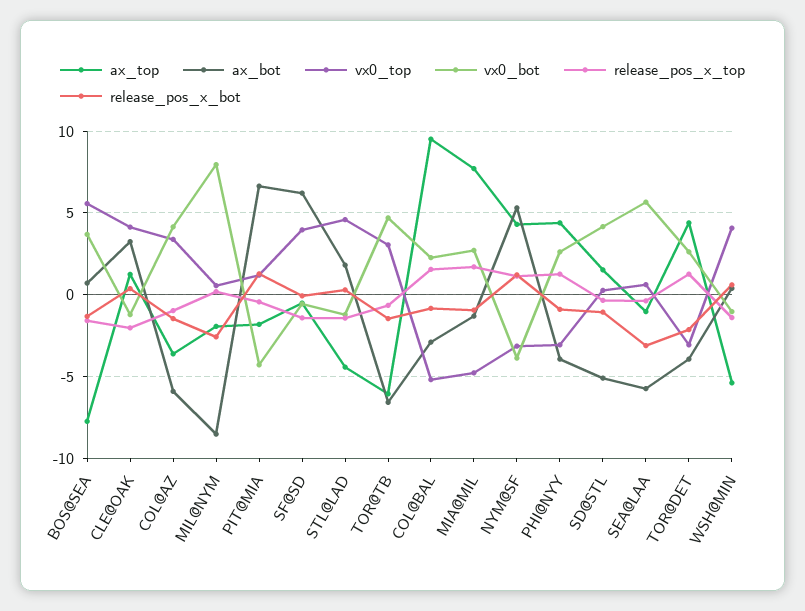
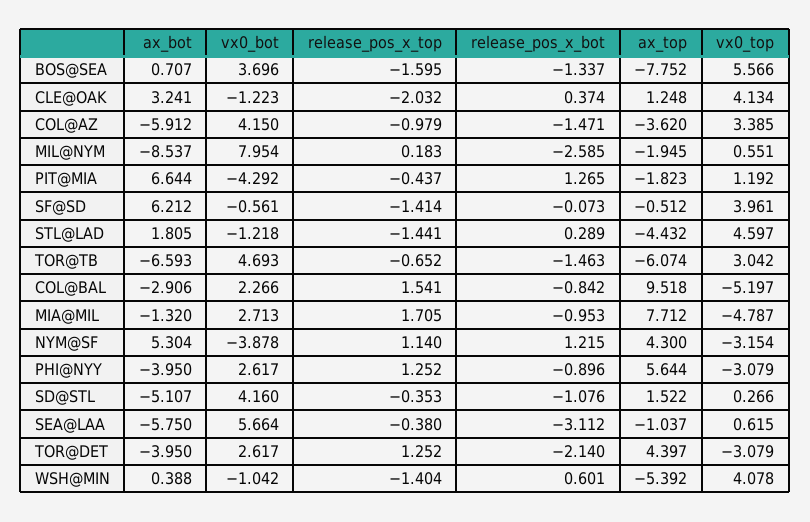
ax_top, PHI@NYY: 4.5 -> 5.644

